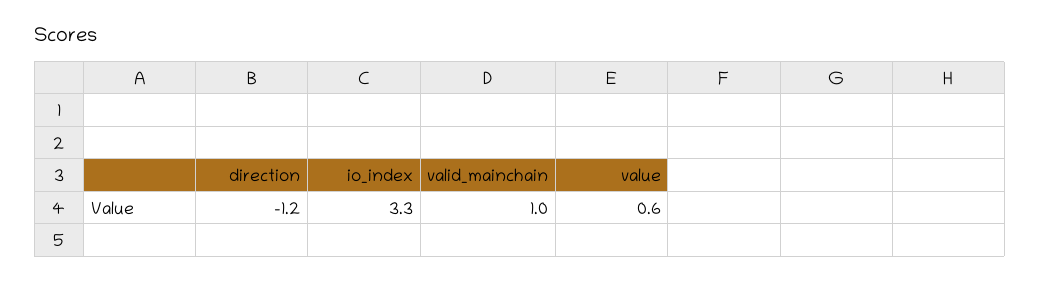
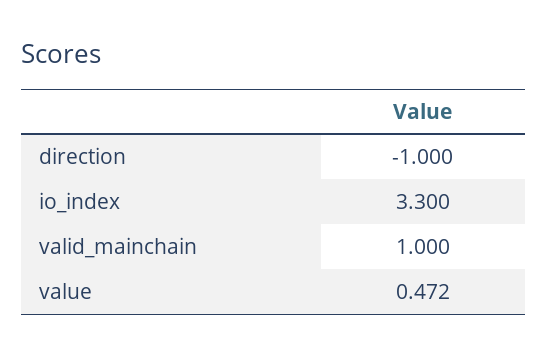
direction: -1.2 -> -1
value: 0.6 -> 0.472

